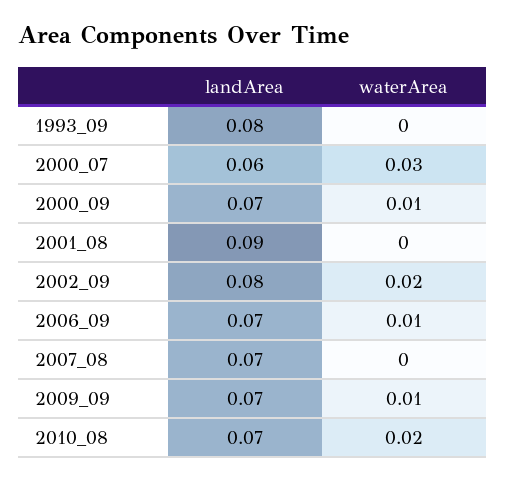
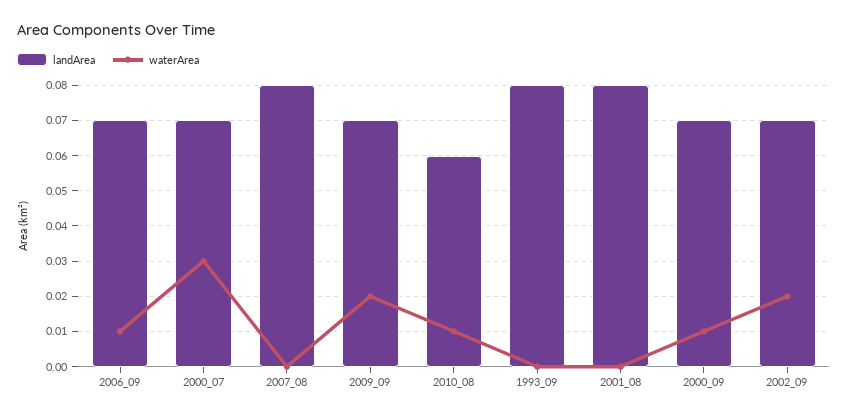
landArea, 2000_07: 0.06 -> 0.07
landArea, 2001_08: 0.09 -> 0.08
landArea, 2002_09: 0.08 -> 0.07
landArea, 2007_08: 0.07 -> 0.08
waterArea, 2009_09: 0.01 -> 0.02
landArea, 2010_08: 0.07 -> 0.06
waterArea, 2010_08: 0.02 -> 0.01

